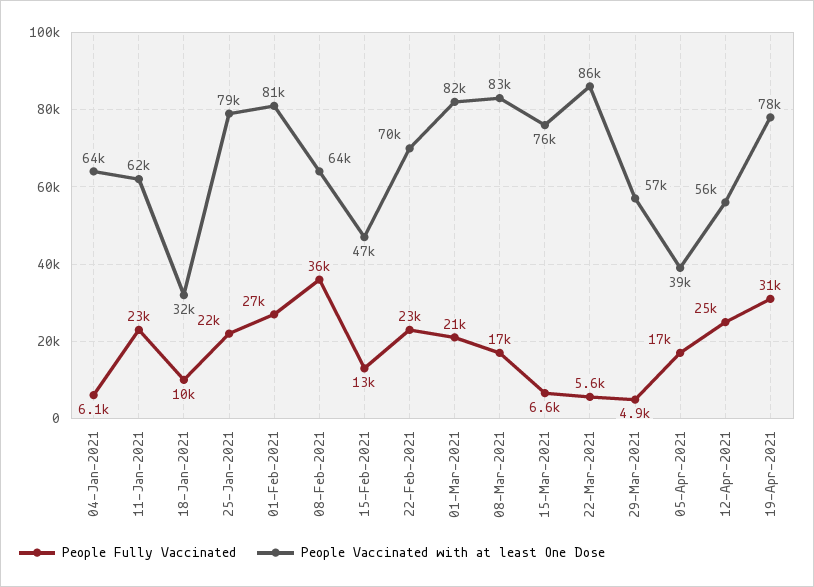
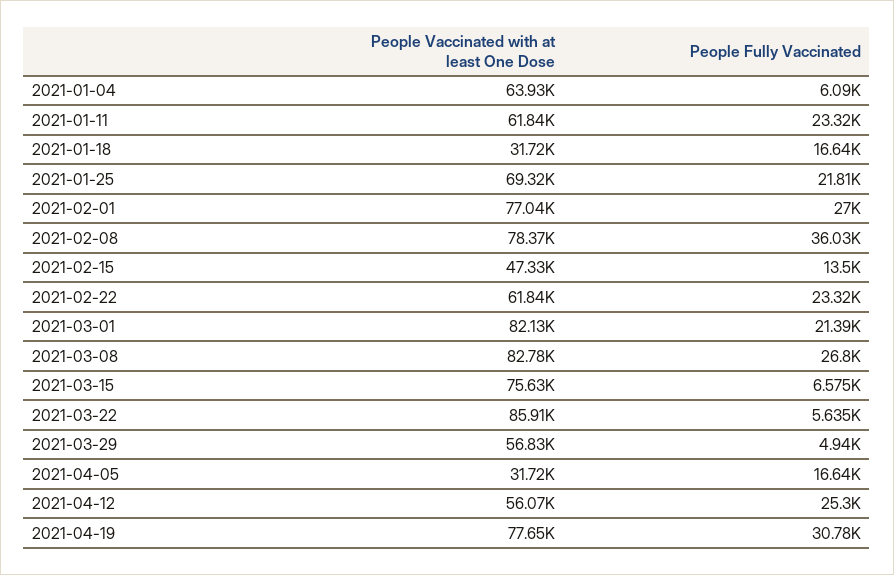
People Fully Vaccinated, 18-Jan-2021: 10000 -> 16640
People Vaccinated with at least One Dose, 25-Jan-2021: 79000 -> 69320
People Vaccinated with at least One Dose, 01-Feb-2021: 81000 -> 77040
People Vaccinated with at least One Dose, 08-Feb-2021: 64000 -> 78370
People Vaccinated with at least One Dose, 22-Feb-2021: 70000 -> 61840
People Fully Vaccinated, 08-Mar-2021: 17000 -> 26800
People Vaccinated with at least One Dose, 05-Apr-2021: 39000 -> 31720

